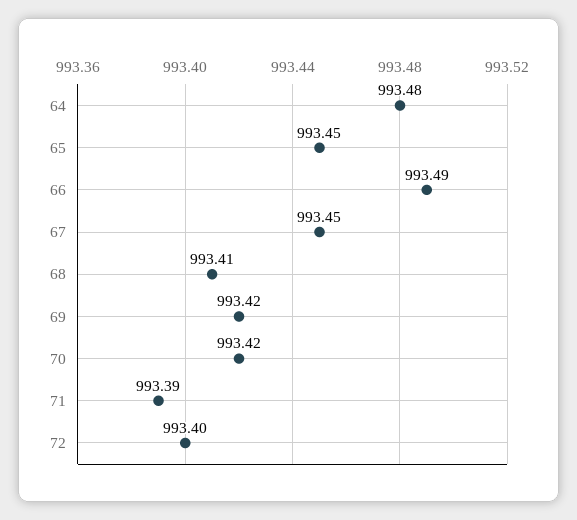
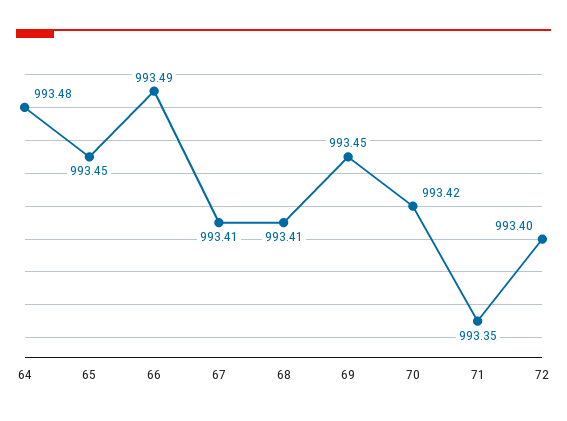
67: 993.45 -> 993.41
69: 993.42 -> 993.45
71: 993.39 -> 993.35

